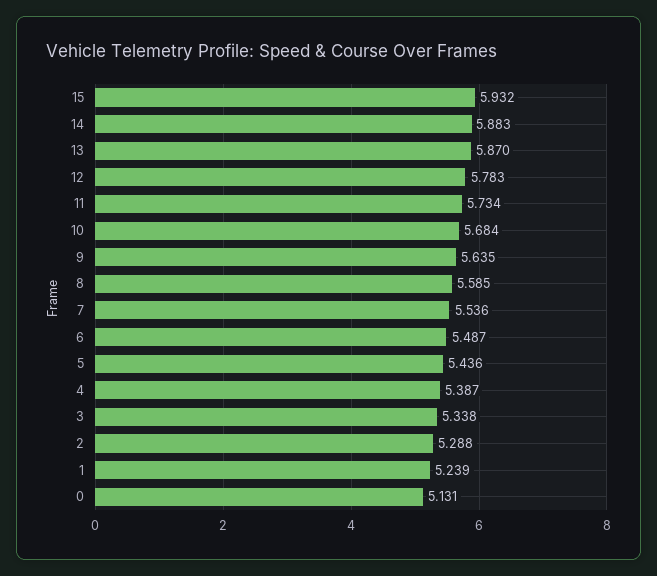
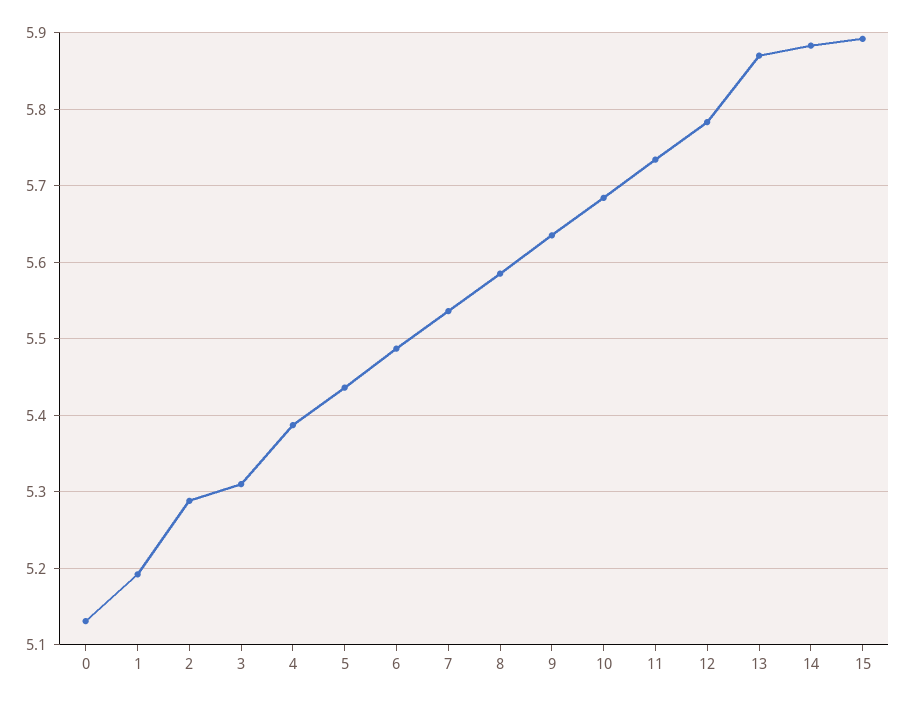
15: 5.932 -> 5.89
3: 5.338 -> 5.31
1: 5.239 -> 5.19

